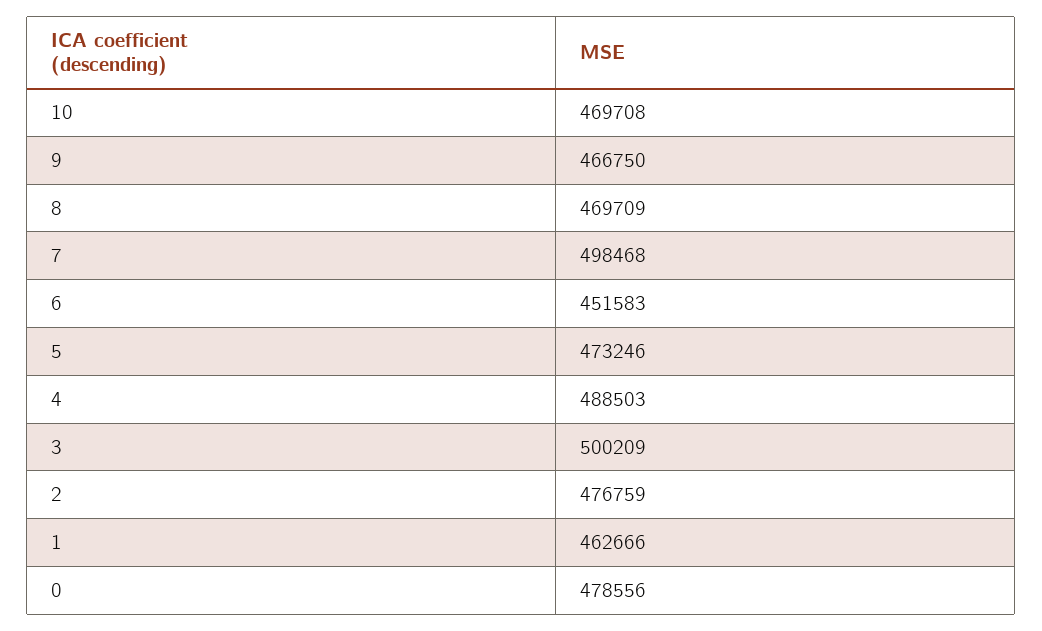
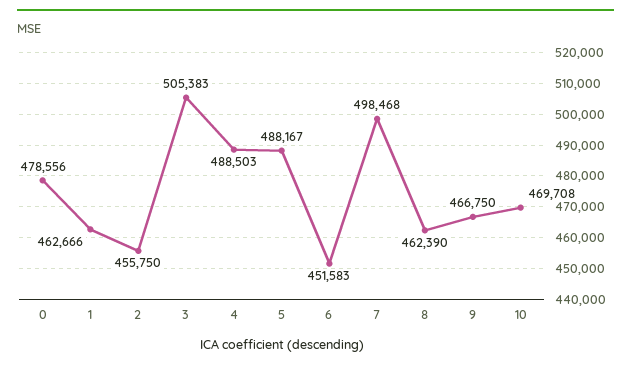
8: 469709 -> 462390
5: 473246 -> 488167
3: 500209 -> 505383
2: 476759 -> 455750

